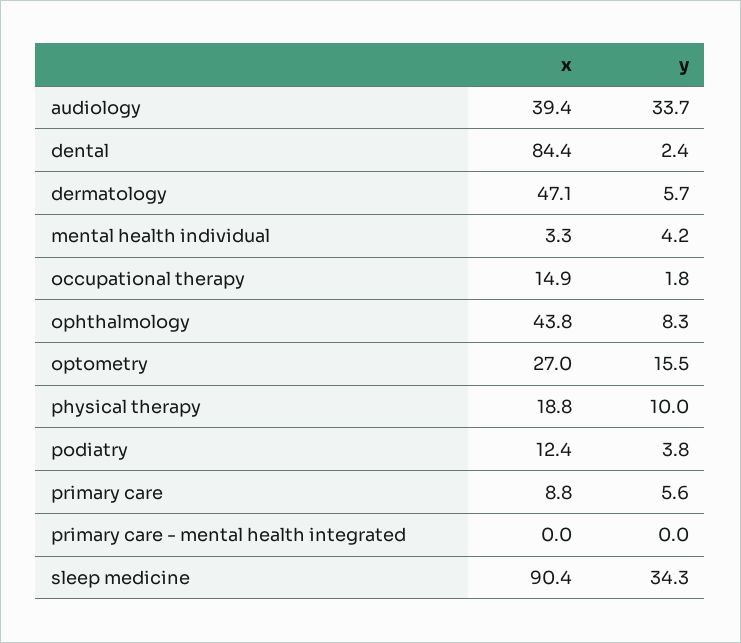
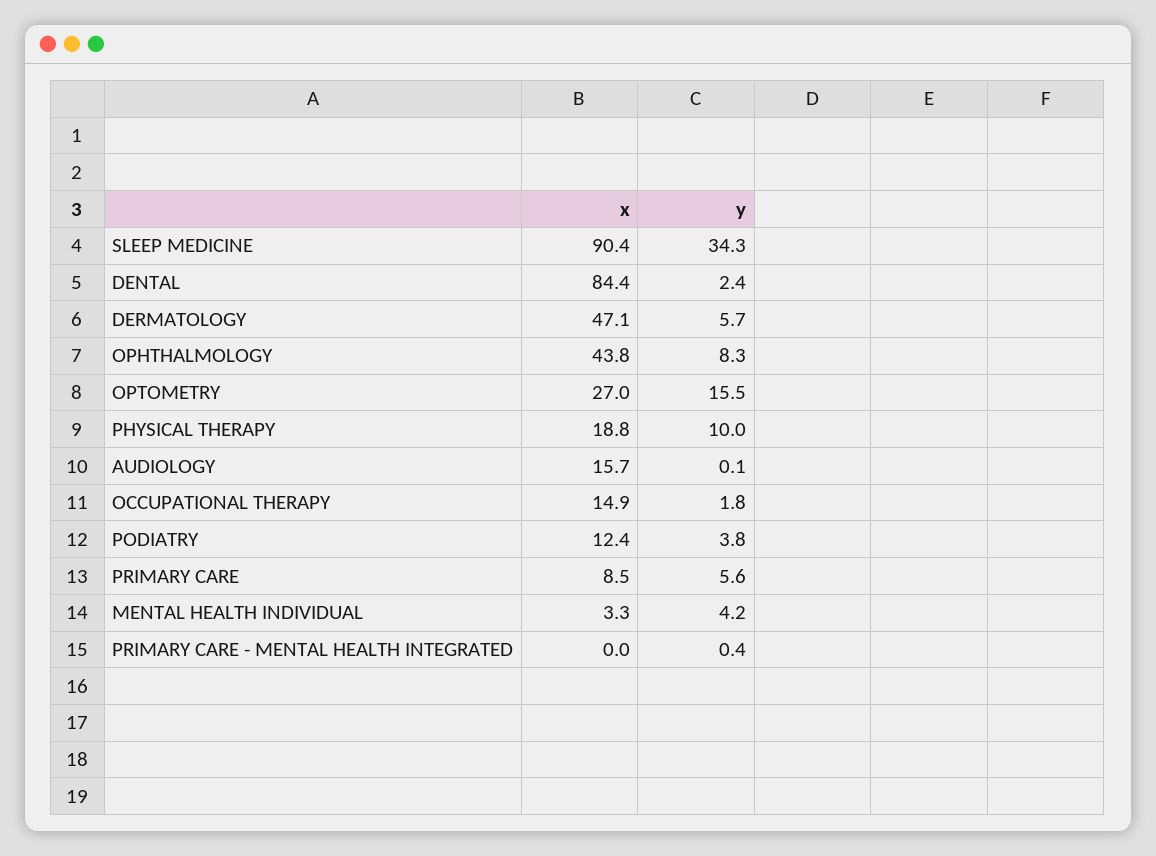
x, audiology: 39.4 -> 15.7
y, audiology: 33.7 -> 0.1
x, primary care: 8.8 -> 8.5
y, primary care - mental health integrated: 0 -> 0.4

